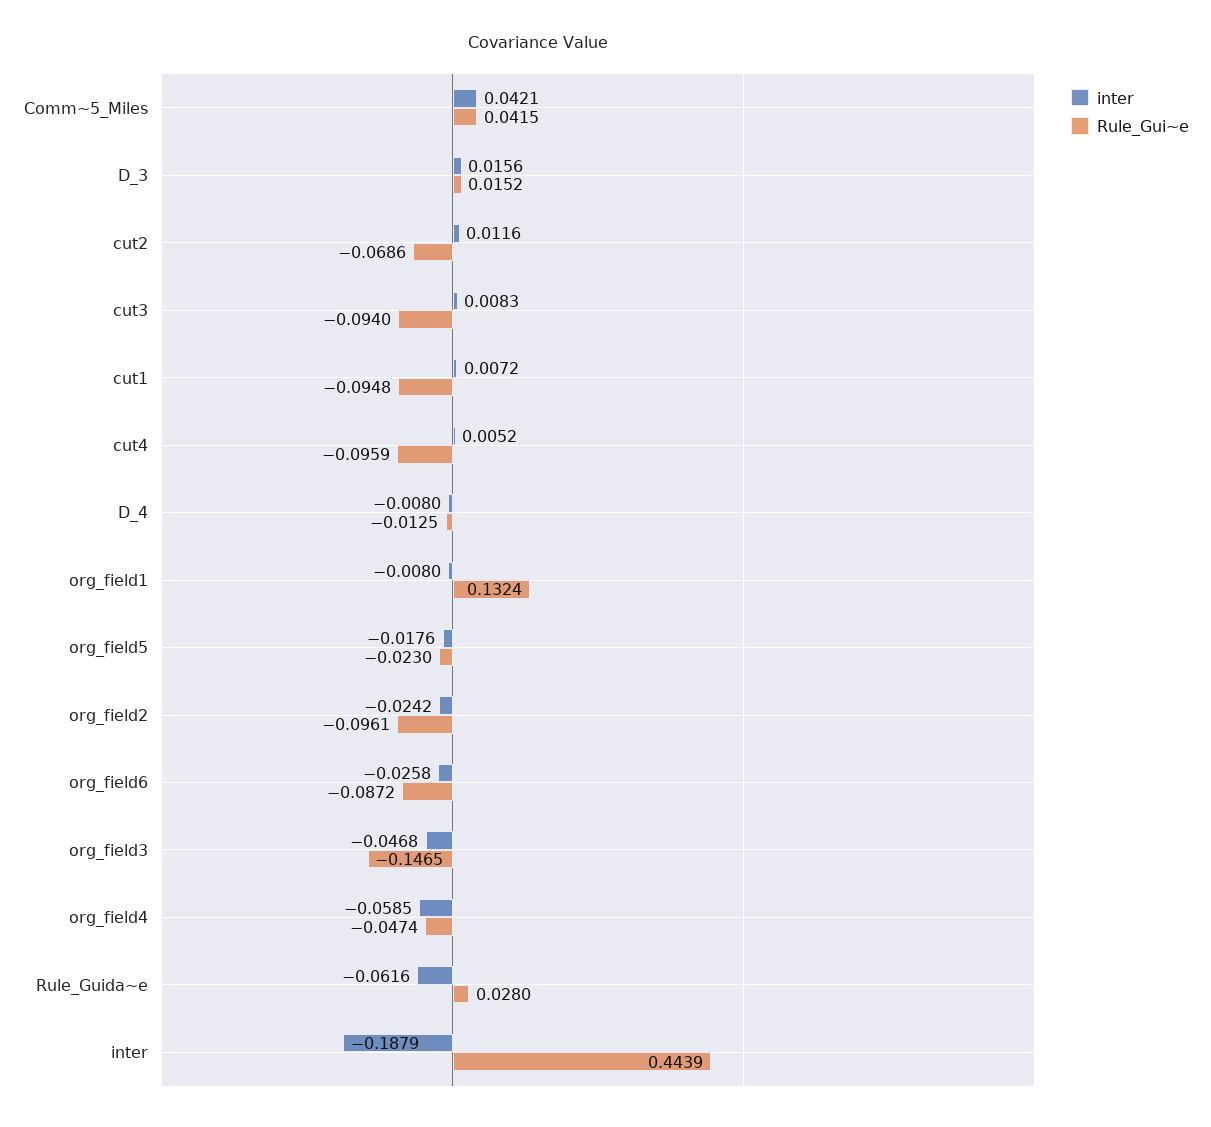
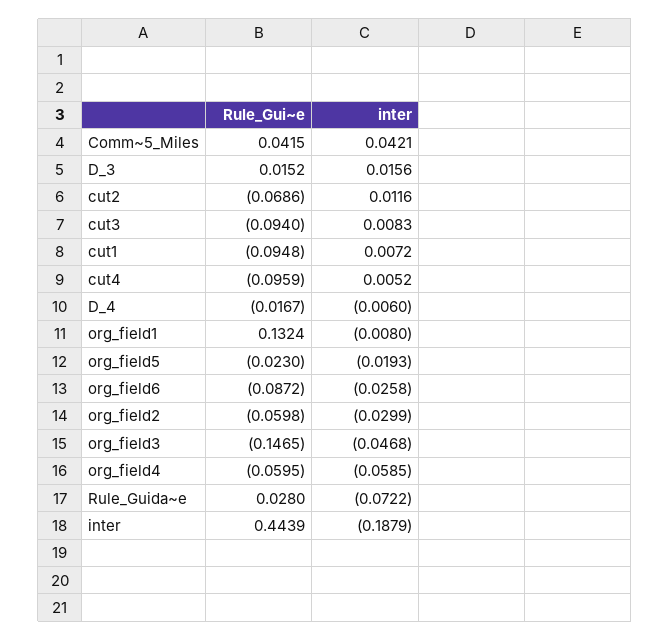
inter, D_4: -0.008 -> -0.006
Rule_Gui~e, D_4: -0.0125 -> -0.0167
inter, org_field5: -0.0176 -> -0.0193
inter, org_field2: -0.0242 -> -0.0299
Rule_Gui~e, org_field2: -0.0961 -> -0.0598
Rule_Gui~e, org_field4: -0.0474 -> -0.0595
inter, Rule_Guida~e: -0.0616 -> -0.0722

